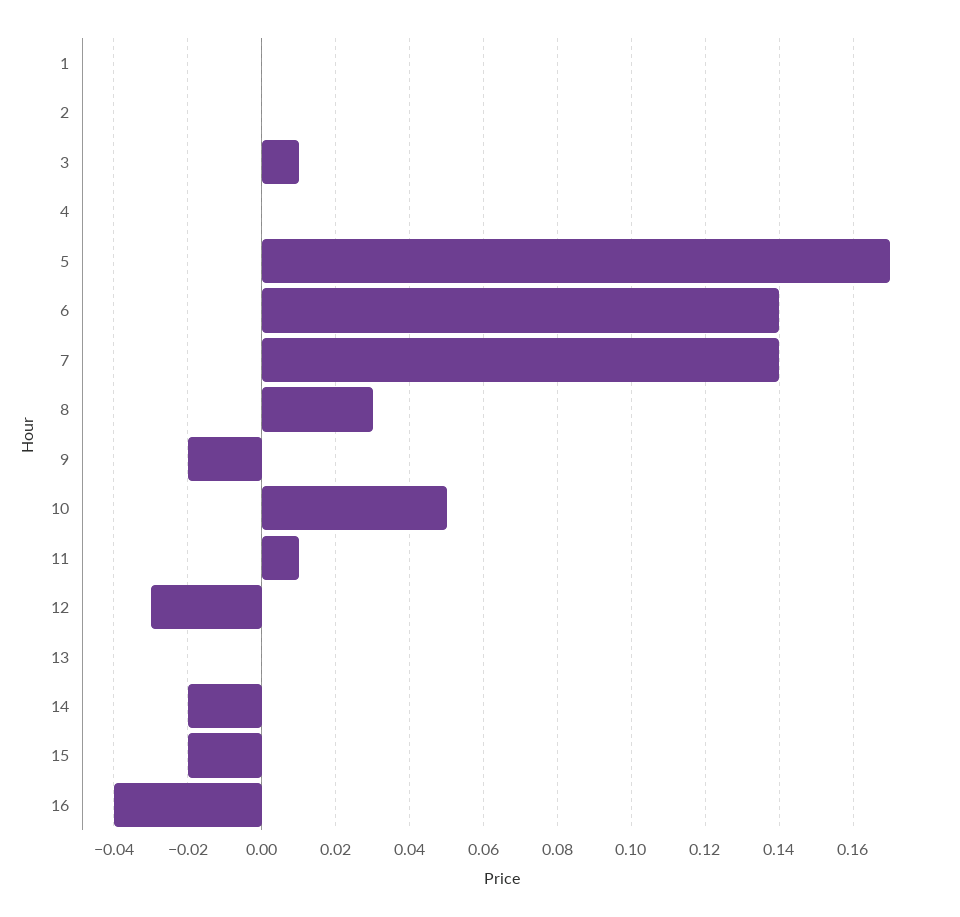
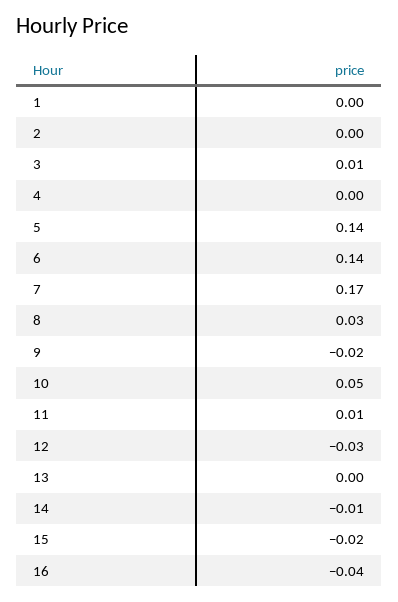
5: 0.17 -> 0.14
7: 0.14 -> 0.17
14: -0.02 -> -0.01

